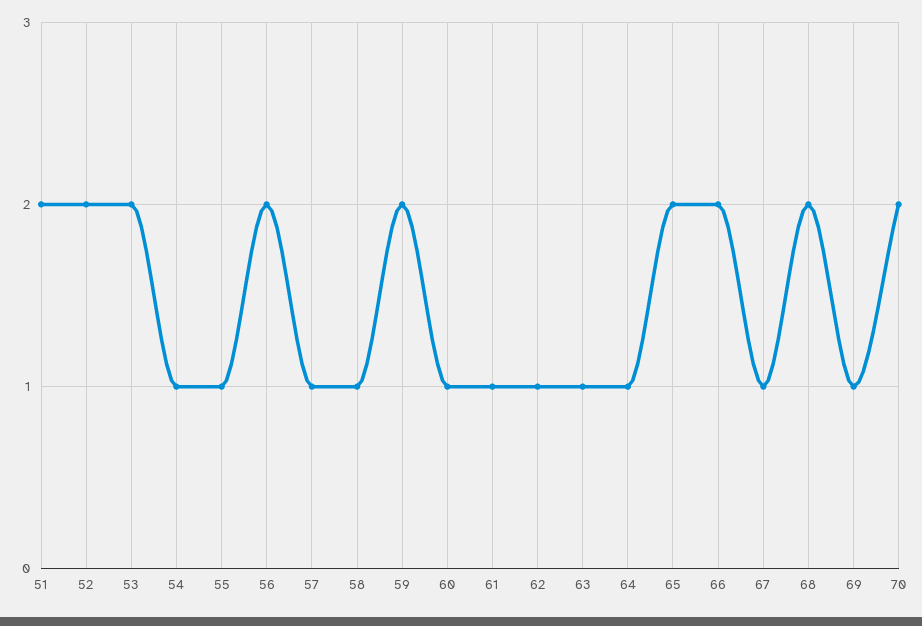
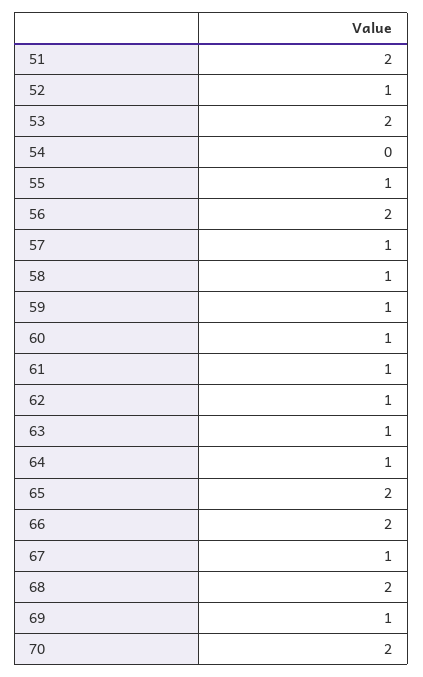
52: 2 -> 1
54: 1 -> 0
59: 2 -> 1

